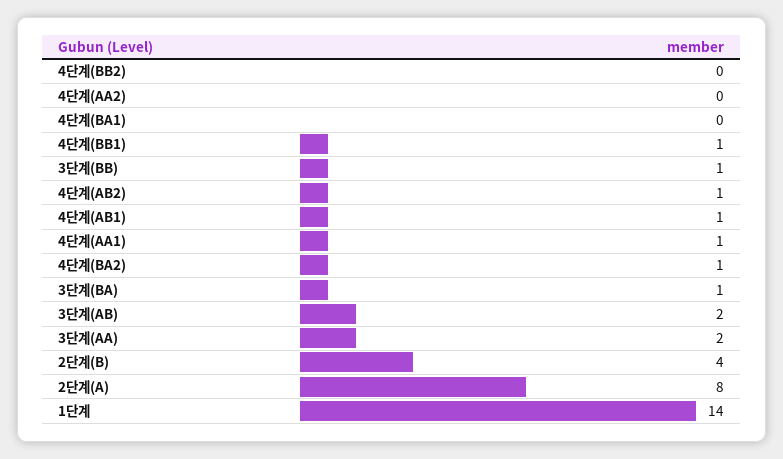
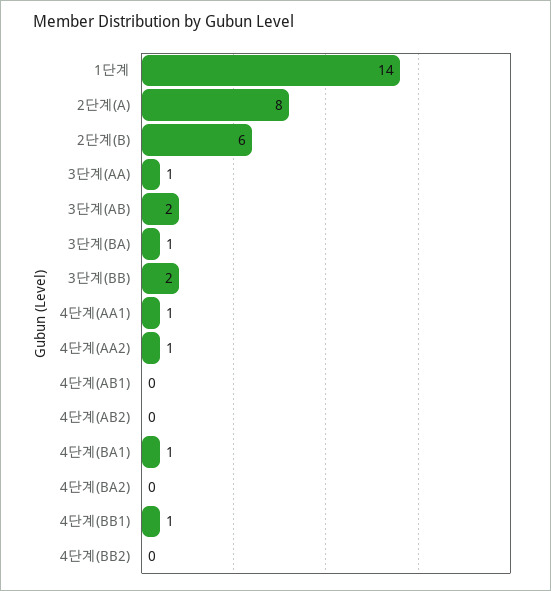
4단계(AA2): 0 -> 1
4단계(BA1): 0 -> 1
3단계(BB): 1 -> 2
4단계(AB2): 1 -> 0
4단계(AB1): 1 -> 0
4단계(BA2): 1 -> 0
3단계(AA): 2 -> 1
2단계(B): 4 -> 6

